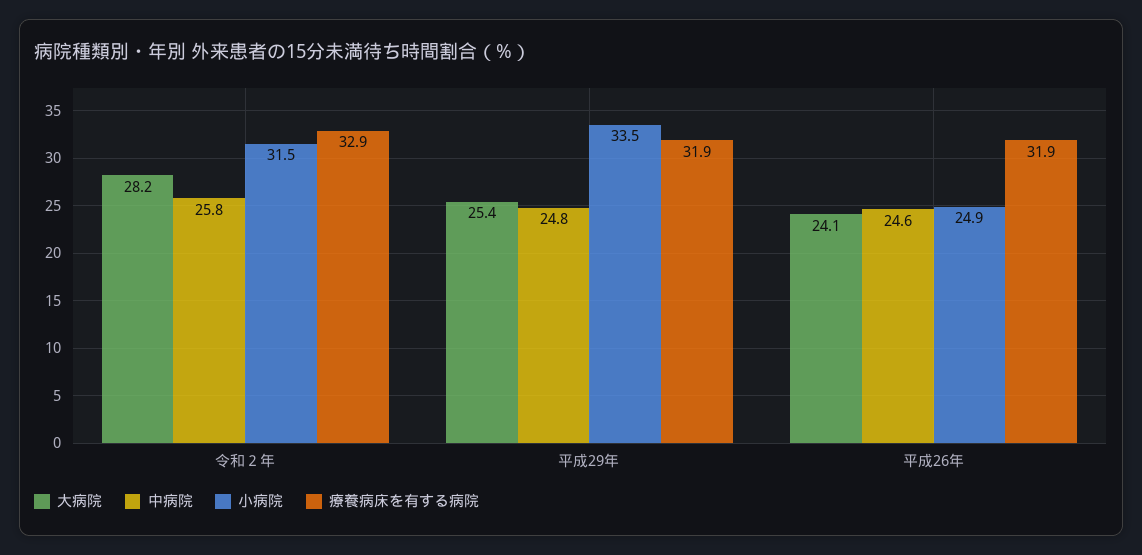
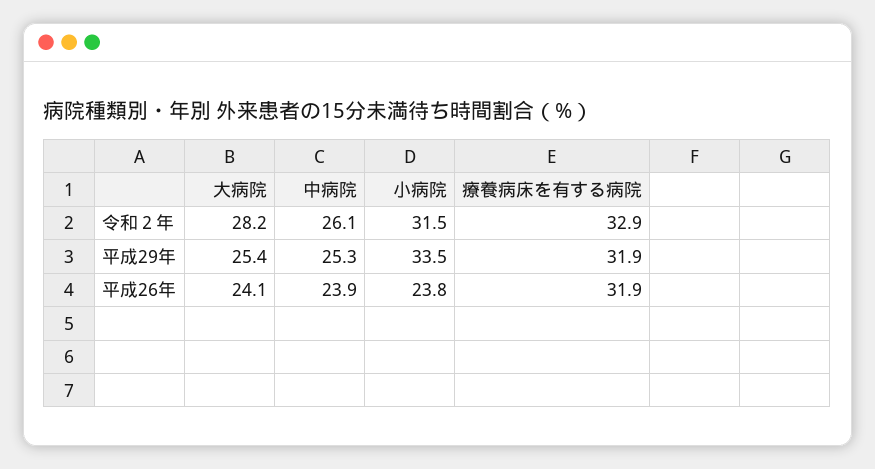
中病院, 令和２年: 25.8 -> 26.1
中病院, 平成29年: 24.8 -> 25.3
中病院, 平成26年: 24.6 -> 23.9
小病院, 平成26年: 24.9 -> 23.8

